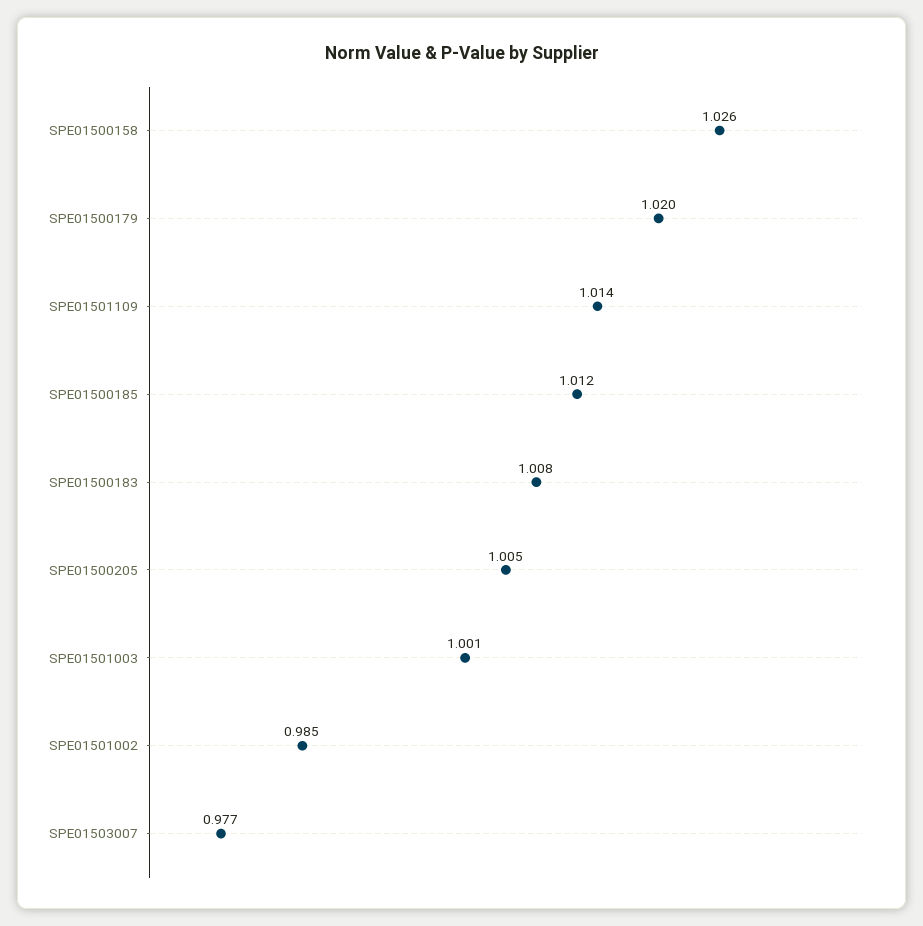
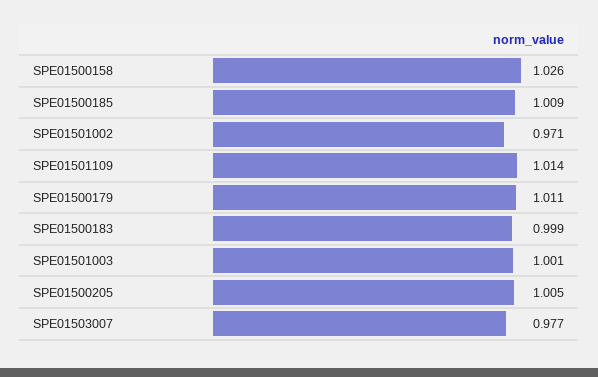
SPE01500179: 1.02 -> 1.011
SPE01500185: 1.012 -> 1.009
SPE01500183: 1.008 -> 0.999
SPE01501002: 0.985 -> 0.971

